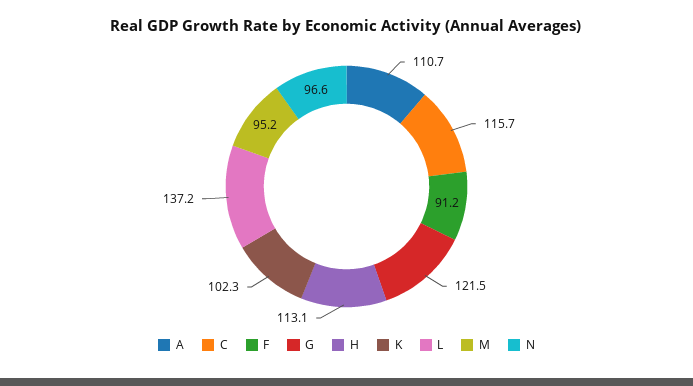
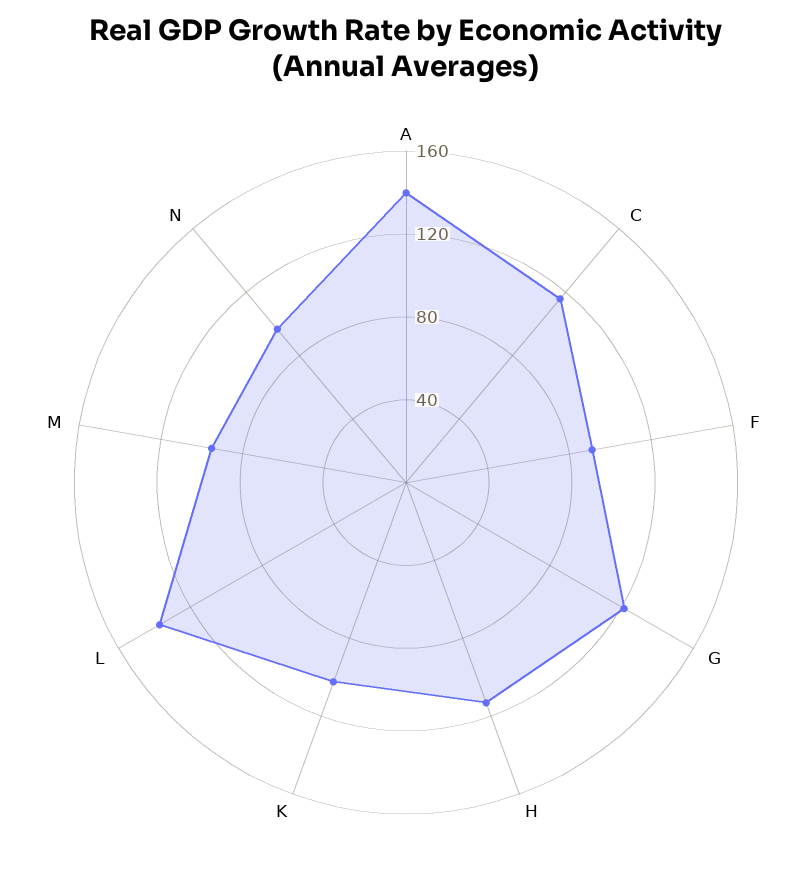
A: 110.7 -> 140

